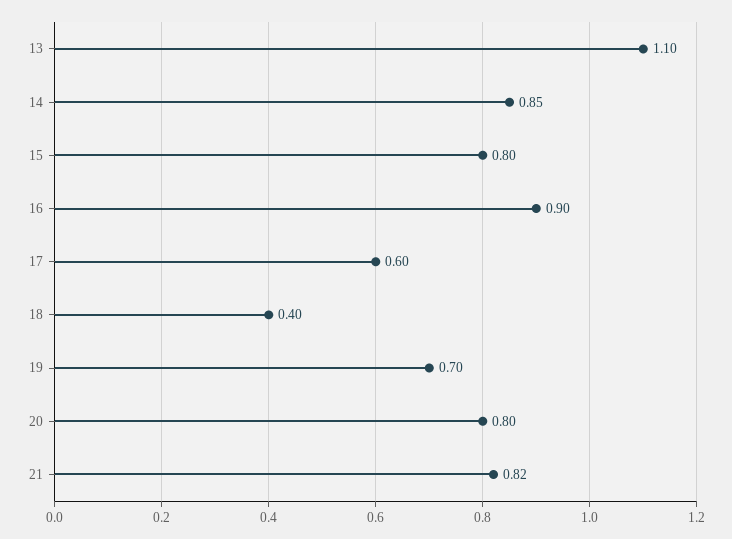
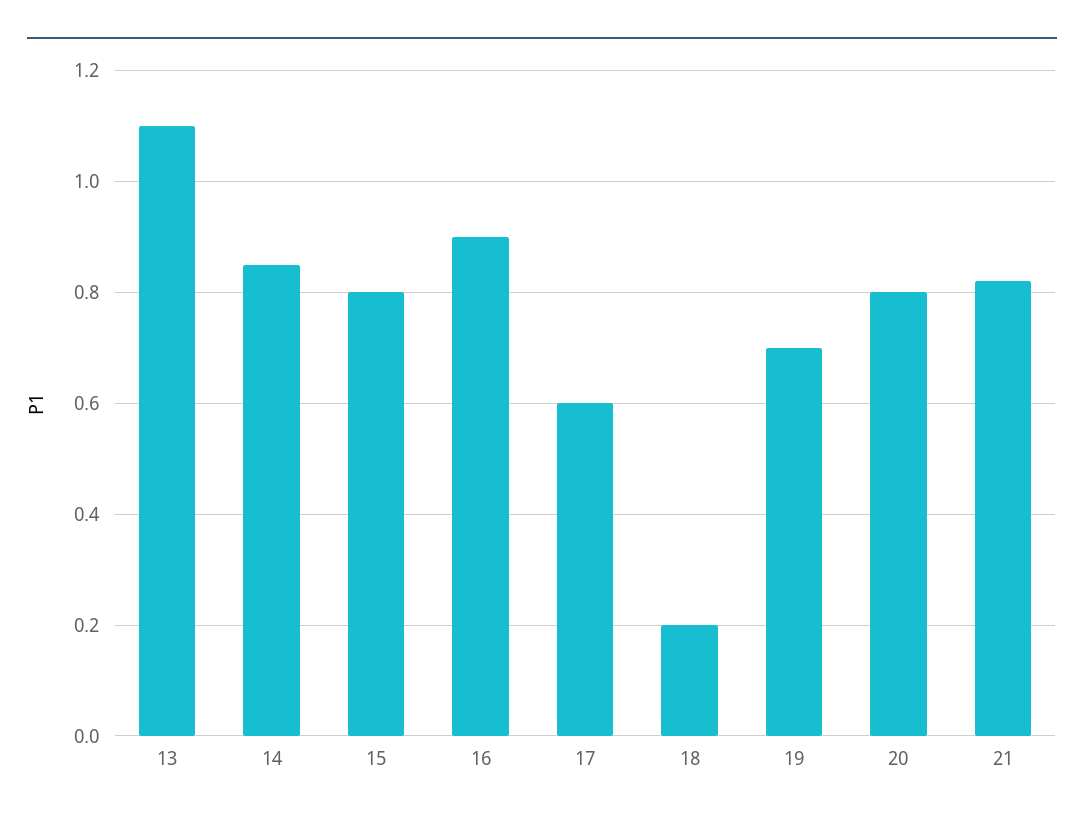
18: 0.4 -> 0.2

